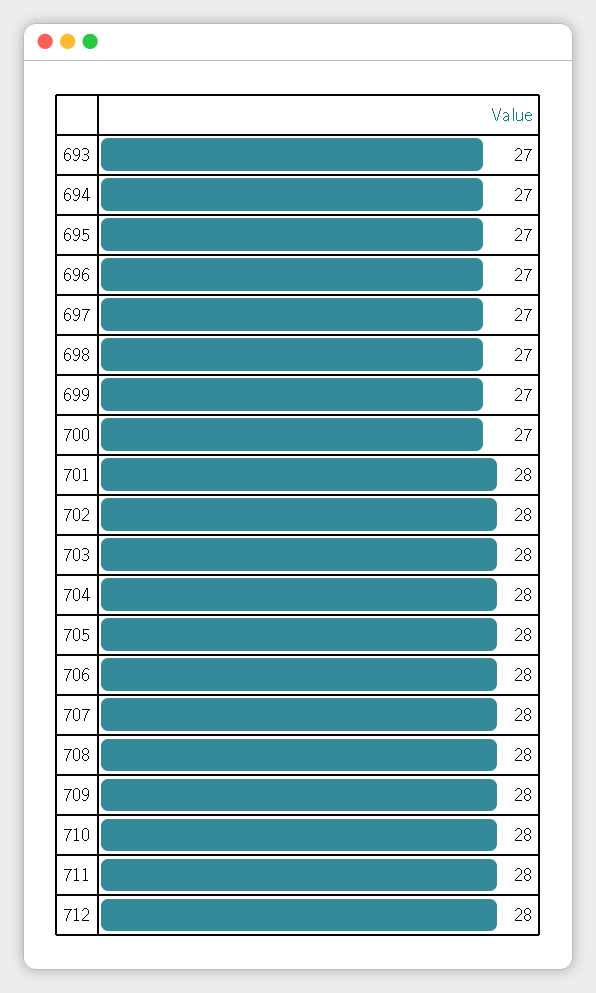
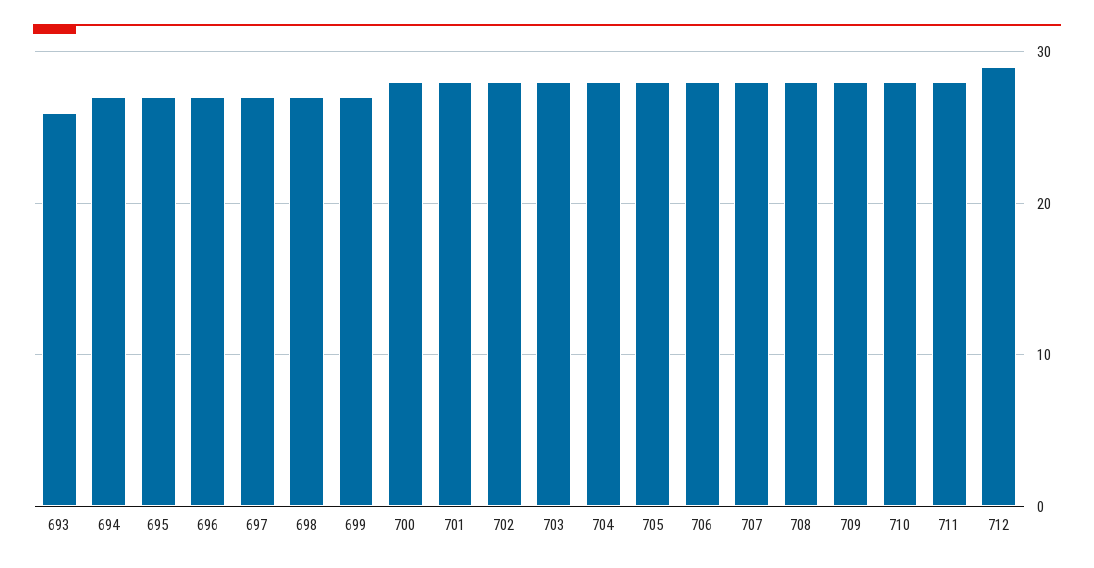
693: 27 -> 26
700: 27 -> 28
712: 28 -> 29

